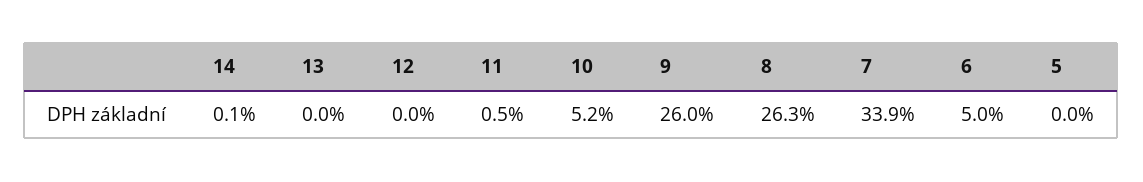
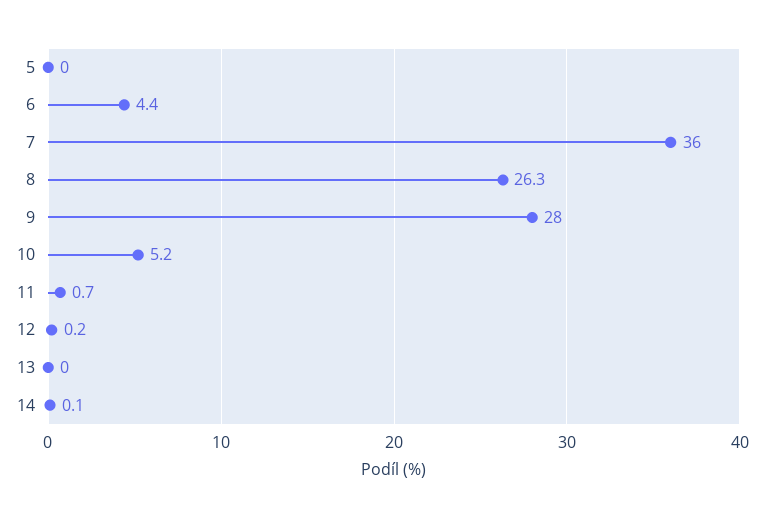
12: 0 -> 0.2
11: 0.5 -> 0.7
9: 26 -> 28
7: 33.9 -> 36
6: 5 -> 4.4

